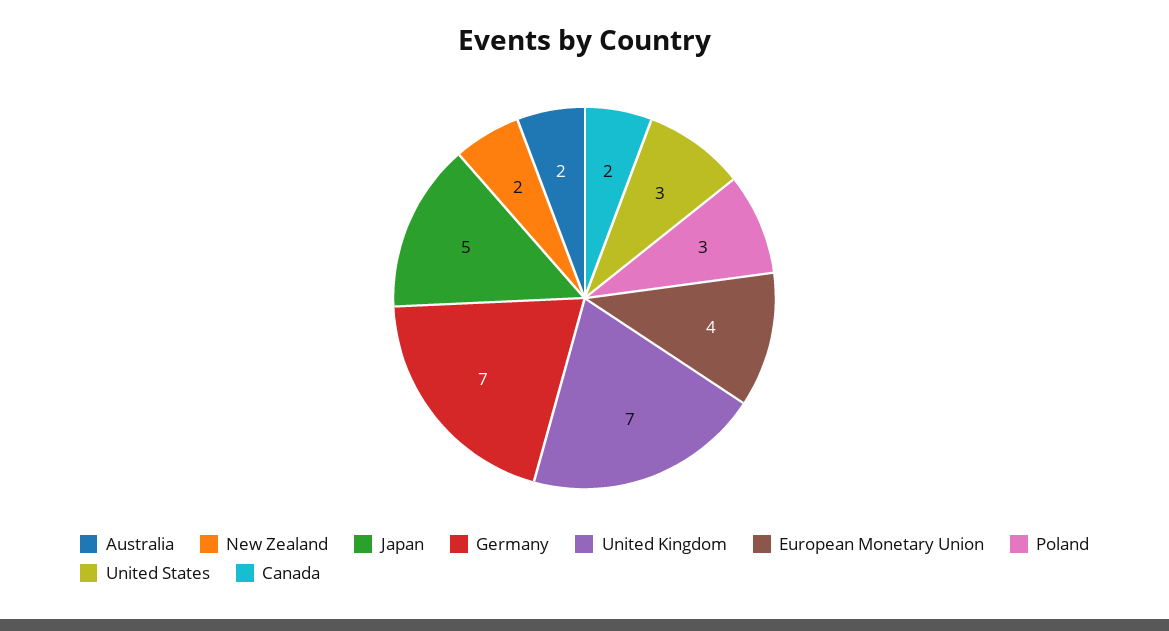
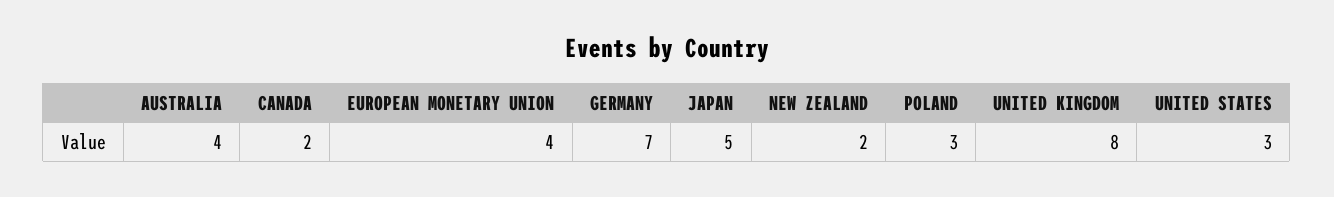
Australia: 2 -> 4
United Kingdom: 7 -> 8

